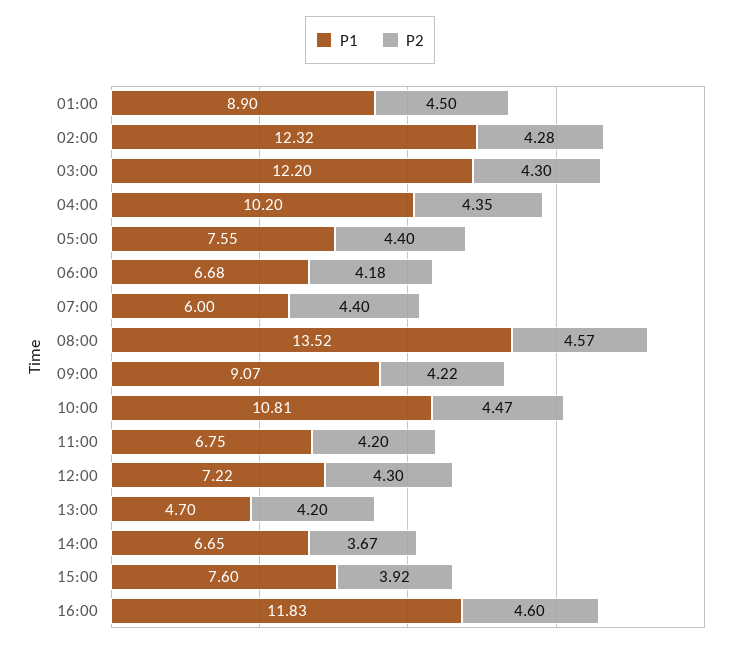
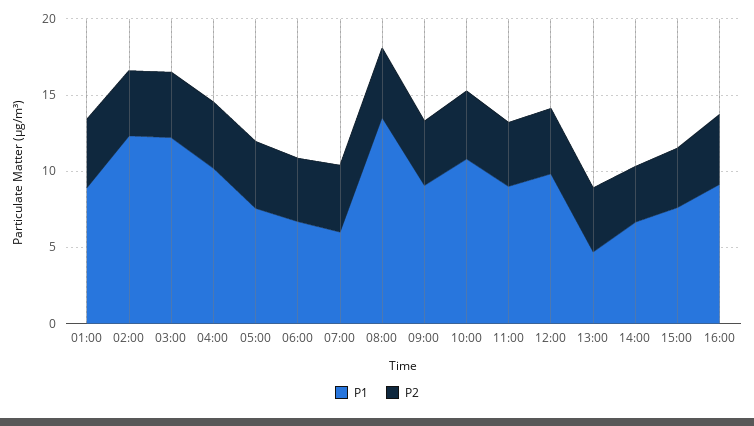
P1, 11:00: 6.75 -> 9
P1, 12:00: 7.22 -> 10
P1, 16:00: 11.83 -> 9

